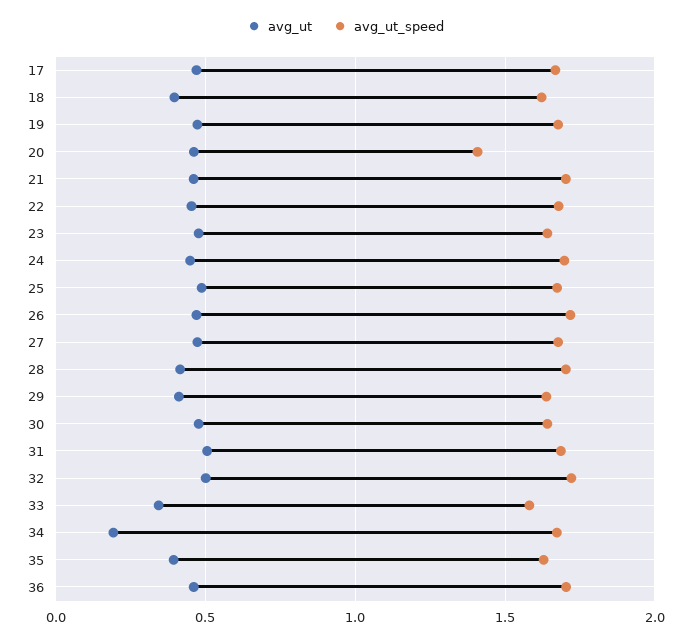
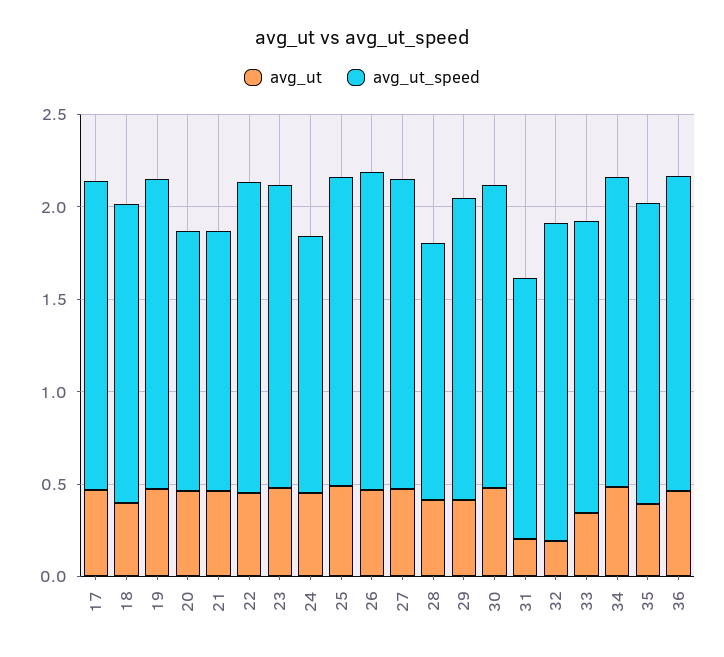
avg_ut_speed, 21: 1.7 -> 1.4
avg_ut_speed, 24: 1.7 -> 1.4
avg_ut_speed, 28: 1.7 -> 1.4
avg_ut, 31: 0.5 -> 0.2
avg_ut_speed, 31: 1.7 -> 1.4
avg_ut, 32: 0.5 -> 0.2
avg_ut, 34: 0.2 -> 0.5

